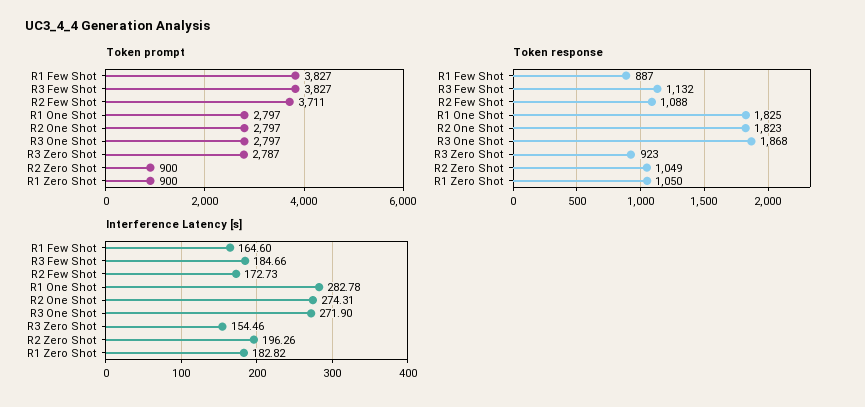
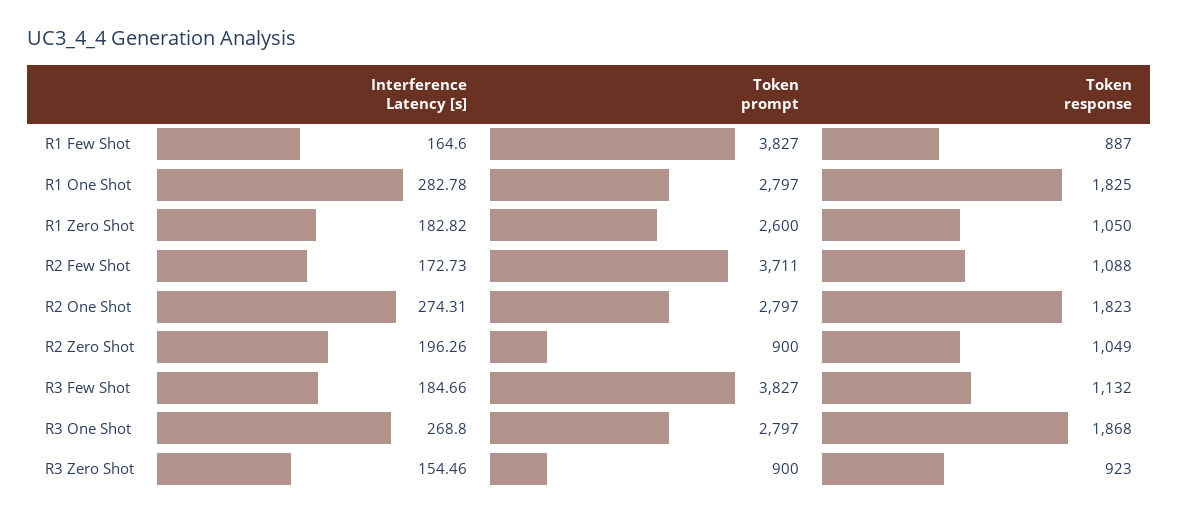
Token prompt, R3 Zero Shot: 2787 -> 900
Token prompt, R1 Zero Shot: 900 -> 2600
Interference Latency [s], R3 One Shot: 271.9 -> 268.8

